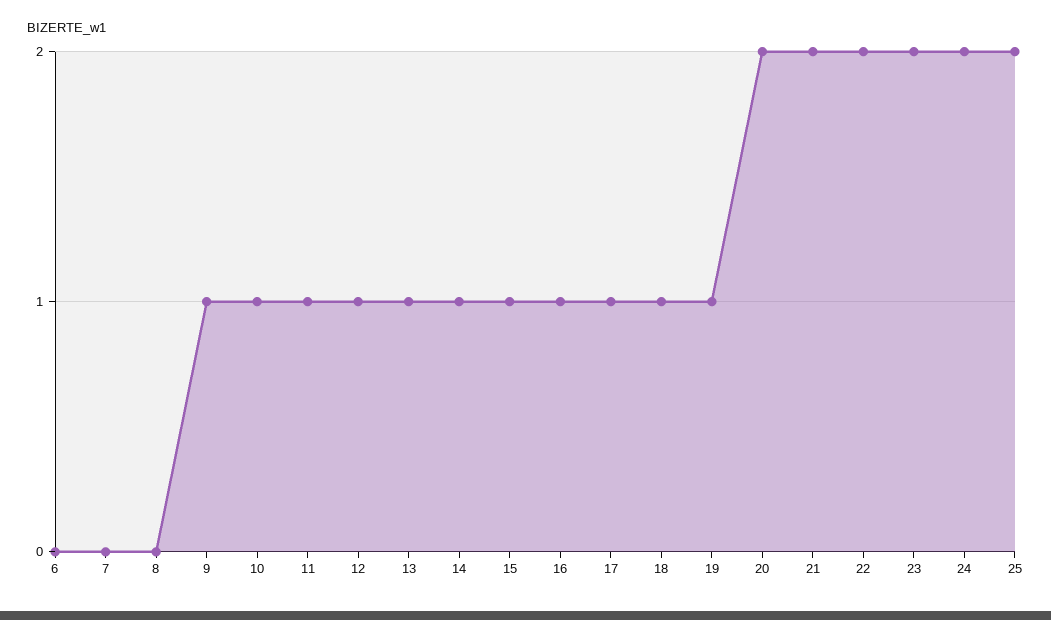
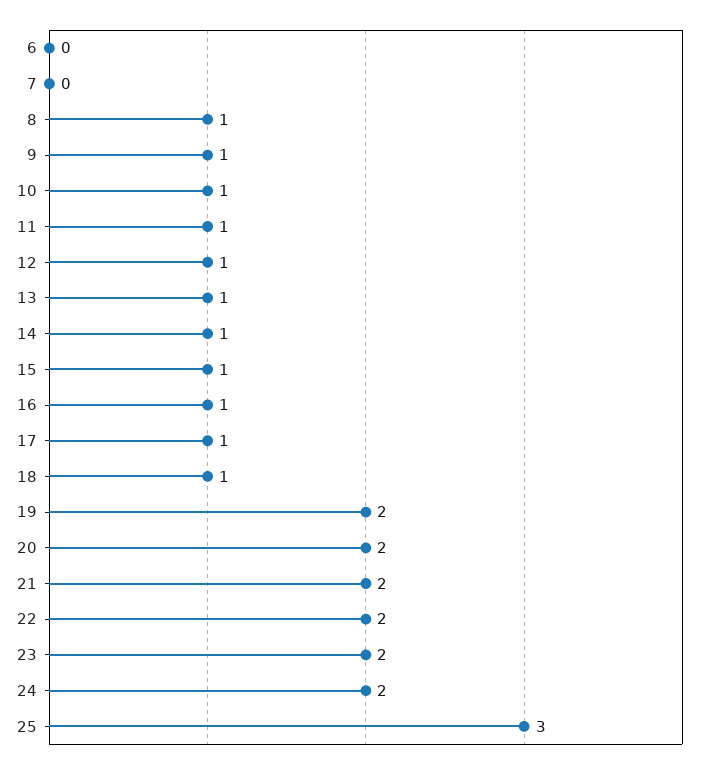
8: 0 -> 1
19: 1 -> 2
25: 2 -> 3

